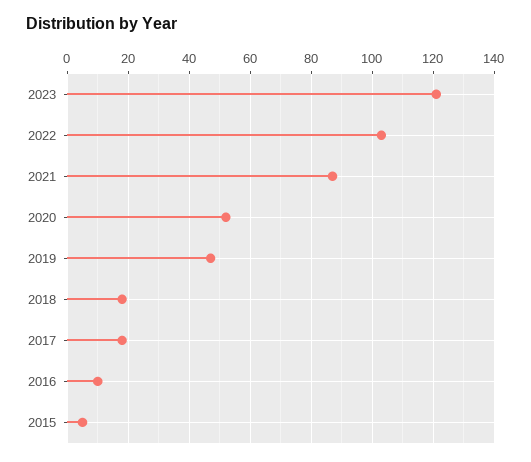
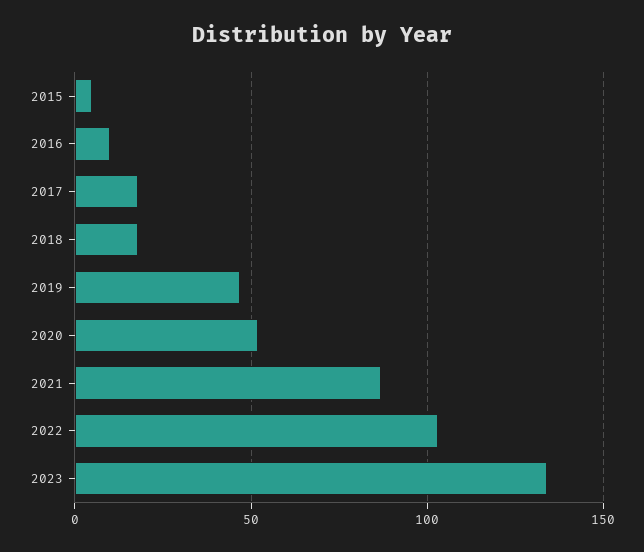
2023: 120 -> 135

